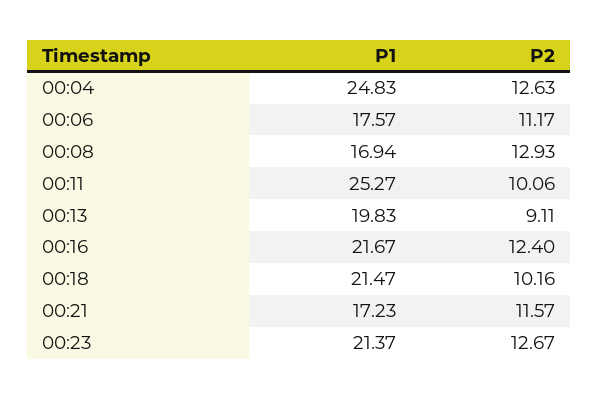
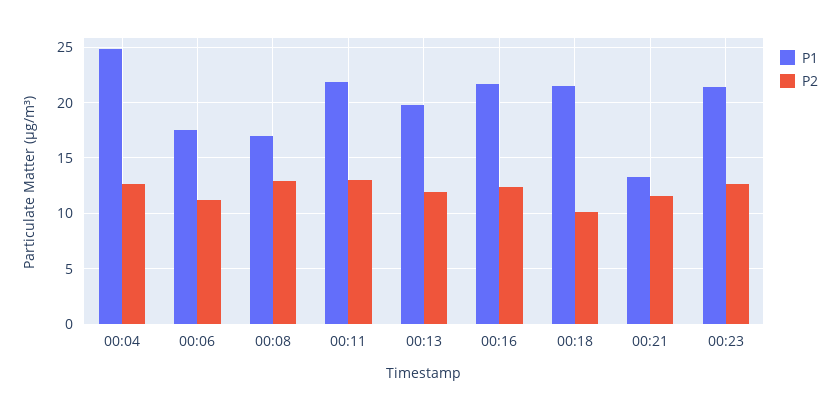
P1, 00:11: 25.27 -> 22
P2, 00:11: 10.06 -> 13
P2, 00:13: 9.11 -> 12
P1, 00:21: 17.23 -> 13

